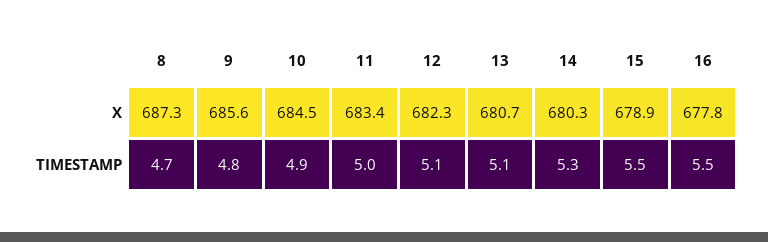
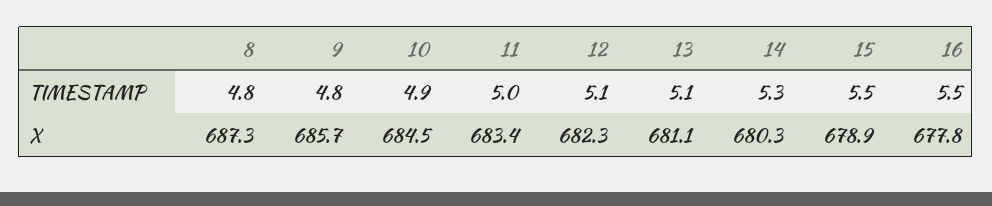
9, X: 685.6 -> 685.7
13, X: 680.7 -> 681.1
8, TIMESTAMP: 4.7 -> 4.8

